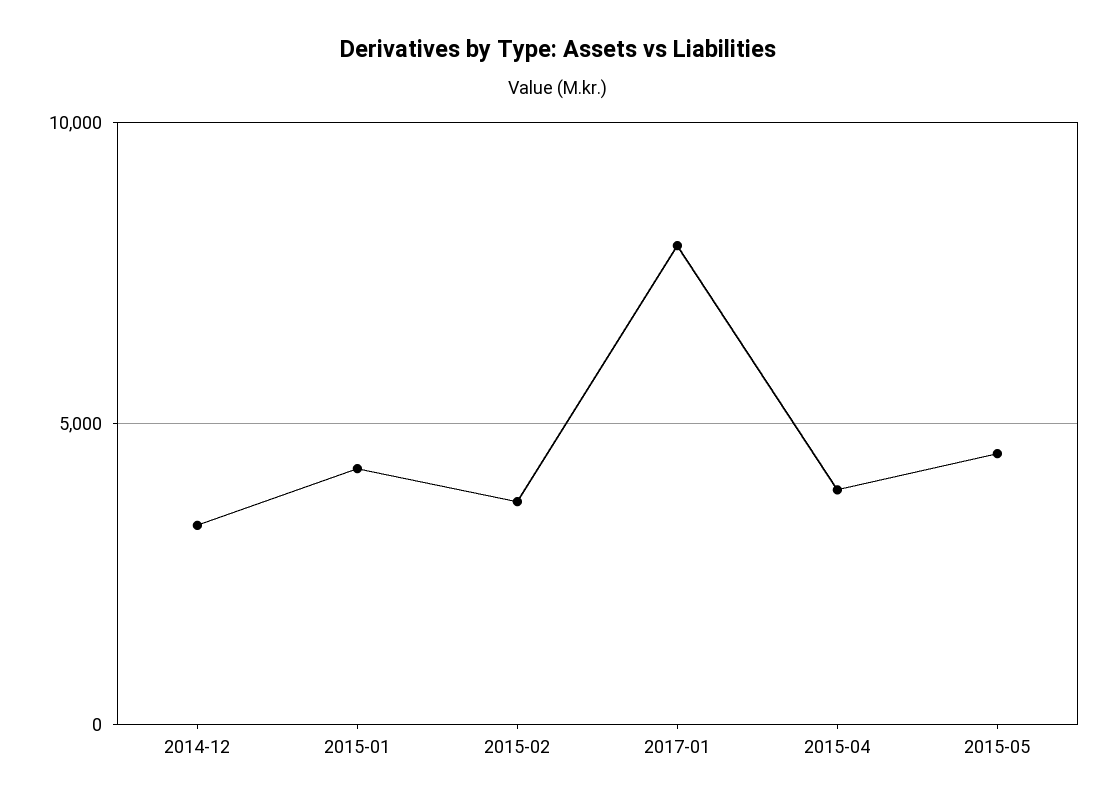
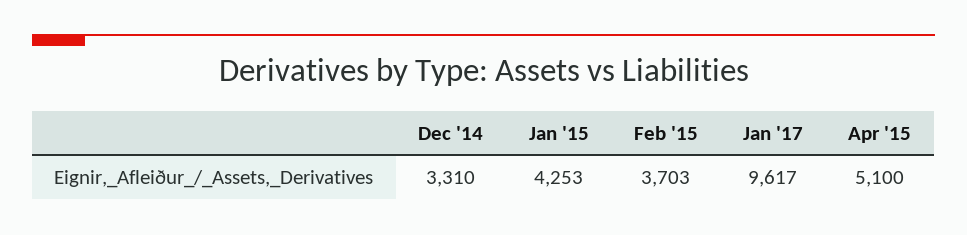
2017-01: 8000 -> 9617
2015-04: 4000 -> 5100
2015-05: 4500 -> none

